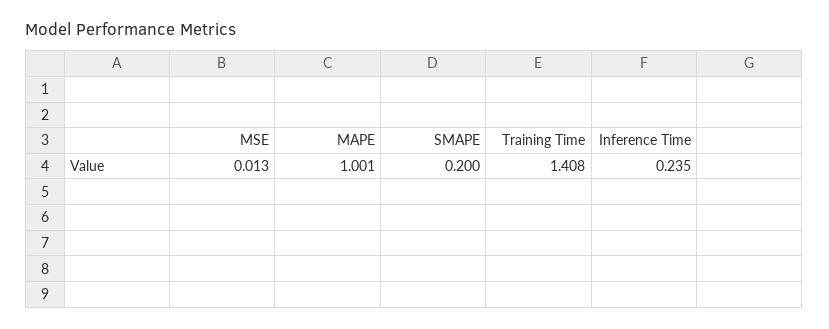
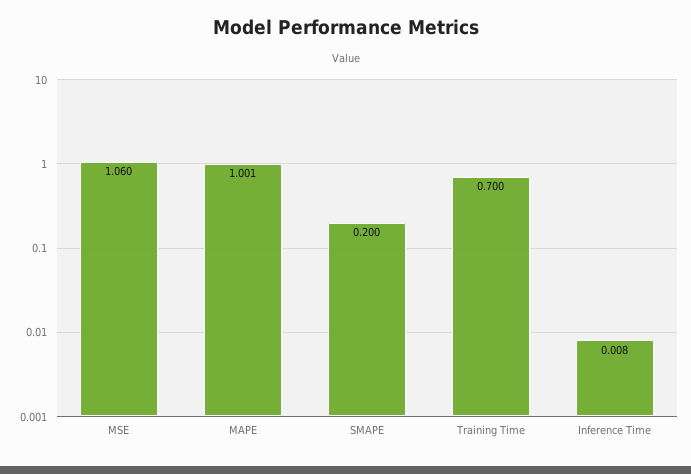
MSE: 0.013 -> 1.06
Training Time: 1.408 -> 0.7
Inference Time: 0.235 -> 0.008

